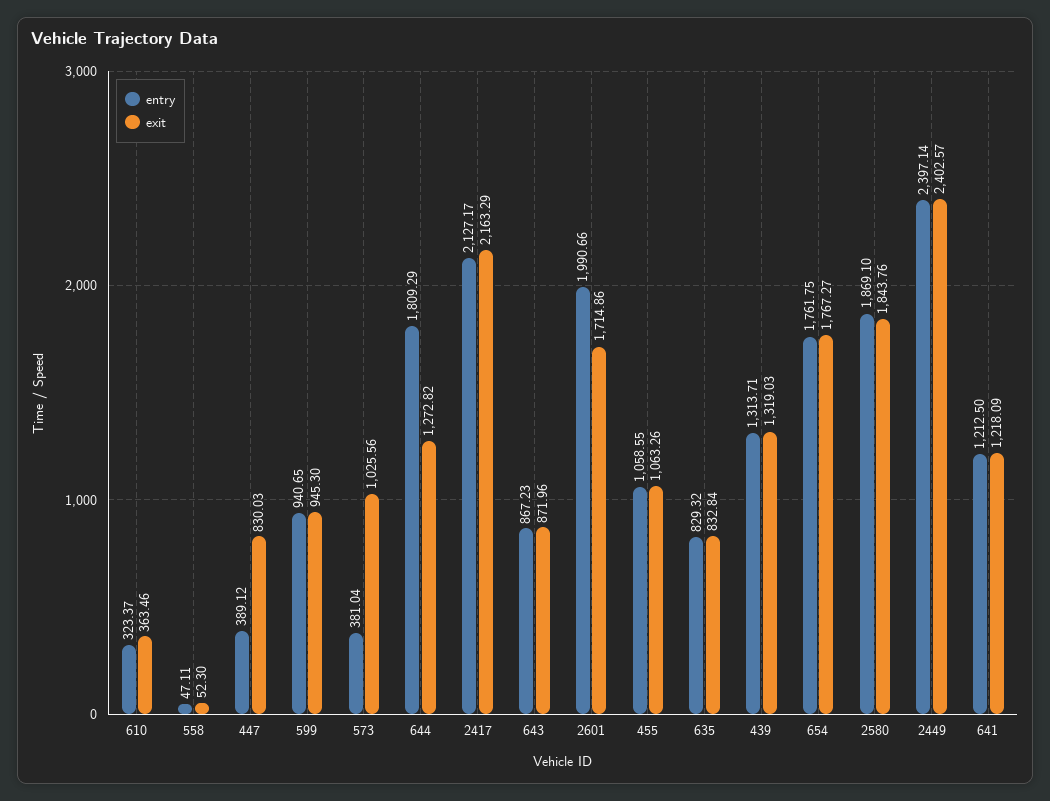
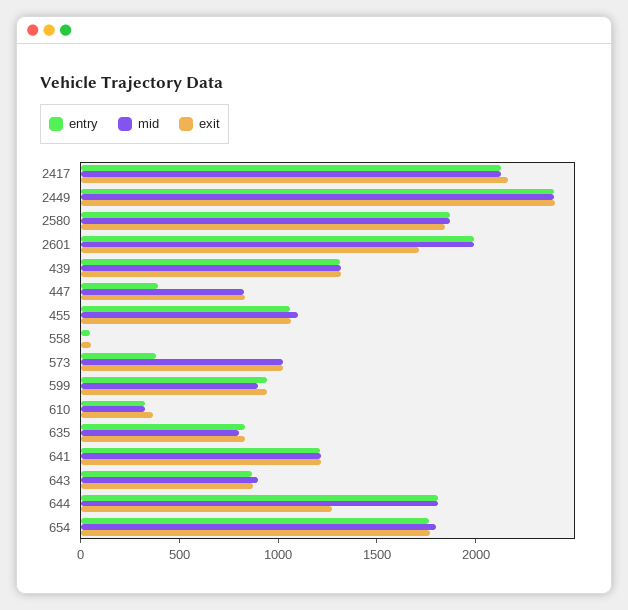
mid, 2417: none -> 2100
mid, 2449: none -> 2400
mid, 2580: none -> 1900
mid, 2601: none -> 2000
mid, 439: none -> 1300
mid, 447: none -> 800
mid, 455: none -> 1100
mid, 558: none -> 0
mid, 573: none -> 1000
mid, 599: none -> 900
mid, 610: none -> 300
mid, 635: none -> 800
mid, 641: none -> 1200
mid, 643: none -> 900
mid, 644: none -> 1800
mid, 654: none -> 1800

